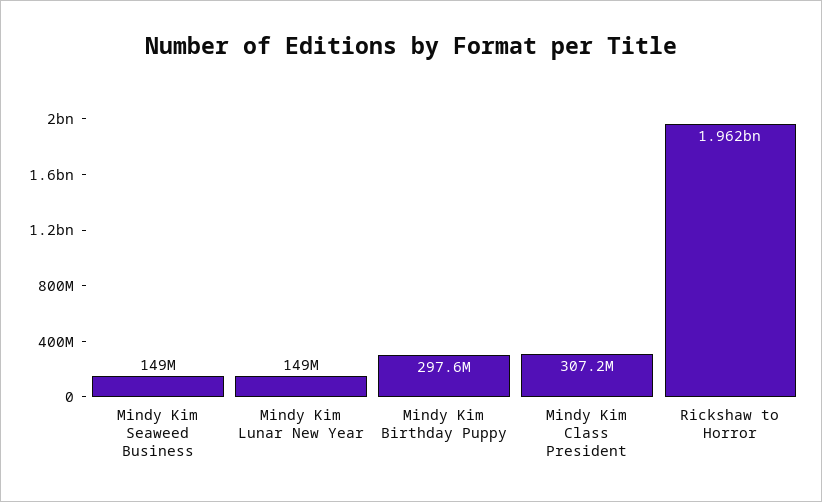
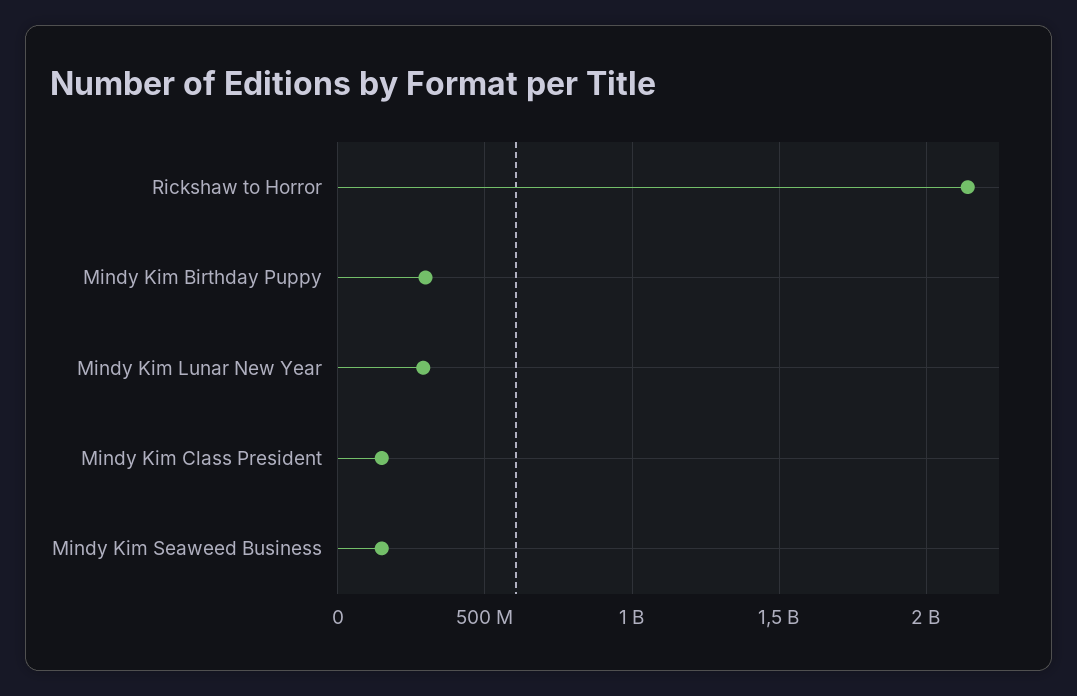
Mindy Kim Lunar New Year: 149000000 -> 300000000
Mindy Kim Class President: 307200000 -> 150000000
Rickshaw to Horror: 1962000000 -> 2150000000

